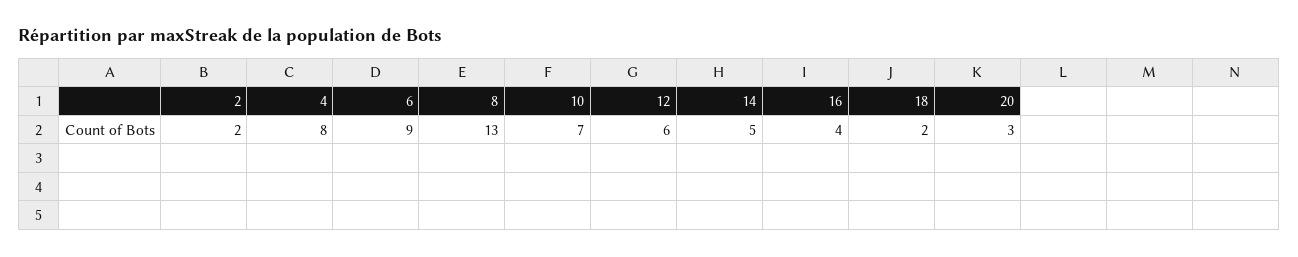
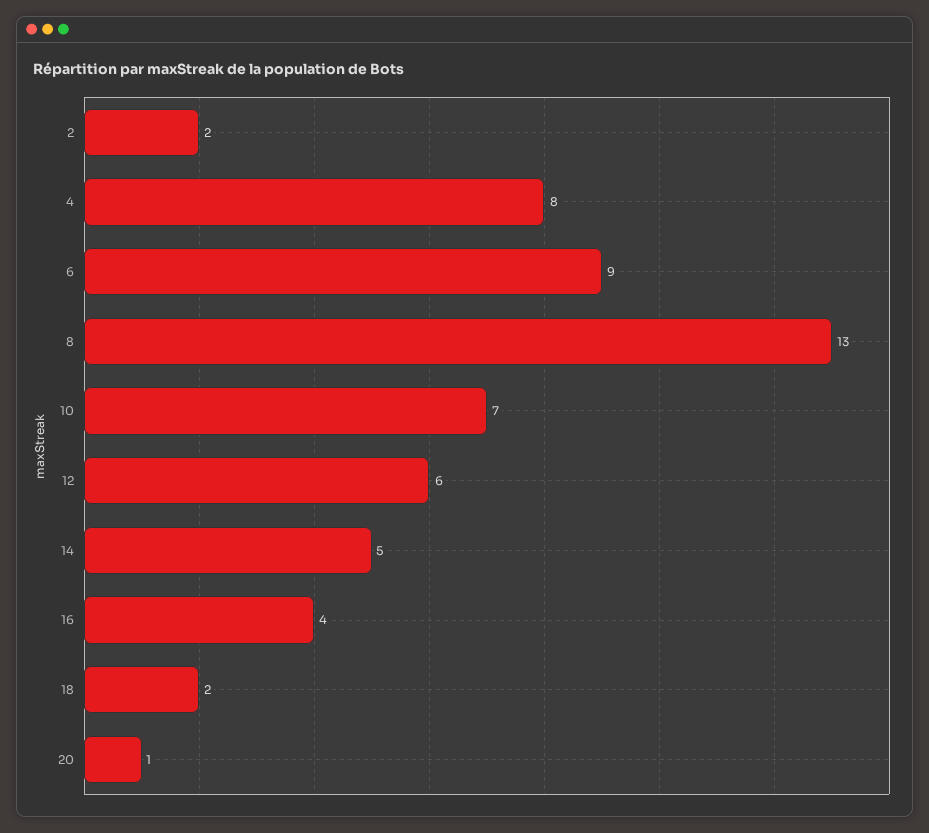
20: 3 -> 1

